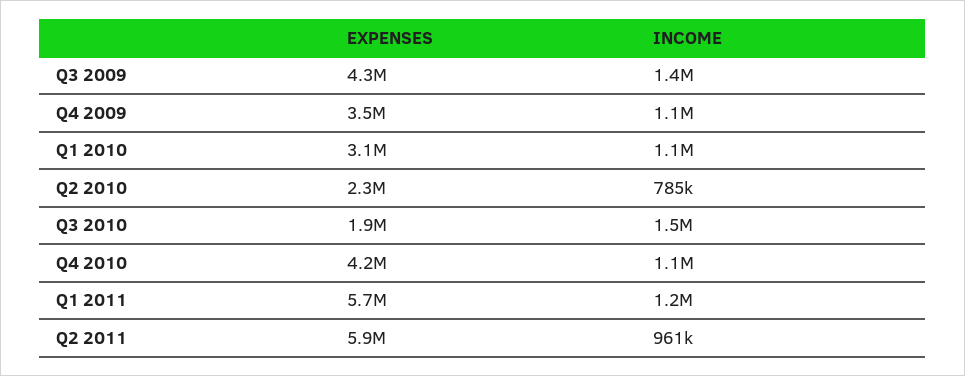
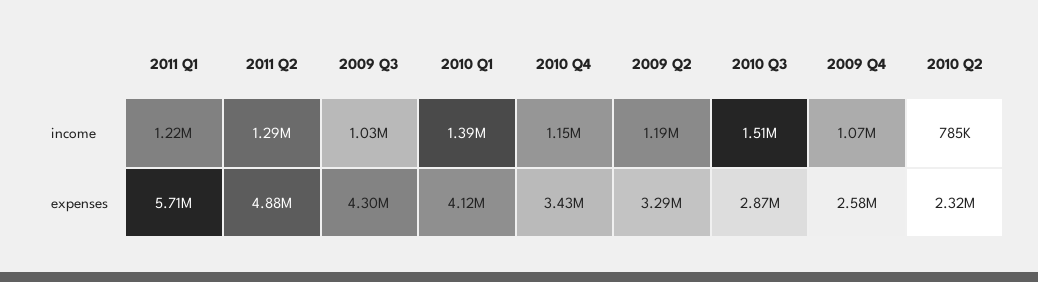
INCOME, Q3 2009: 1400000 -> 1030000
EXPENSES, Q4 2009: 3500000 -> 2580000
EXPENSES, Q1 2010: 3100000 -> 4120000
INCOME, Q1 2010: 1100000 -> 1390000
EXPENSES, Q3 2010: 1900000 -> 2870000
EXPENSES, Q4 2010: 4200000 -> 3430000
EXPENSES, Q2 2011: 5900000 -> 4880000
INCOME, Q2 2011: 961000 -> 1290000
INCOME, 2009 Q2: none -> 1190000
EXPENSES, 2009 Q2: none -> 3290000

